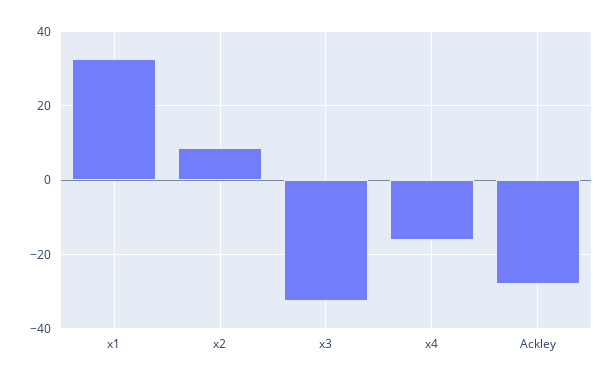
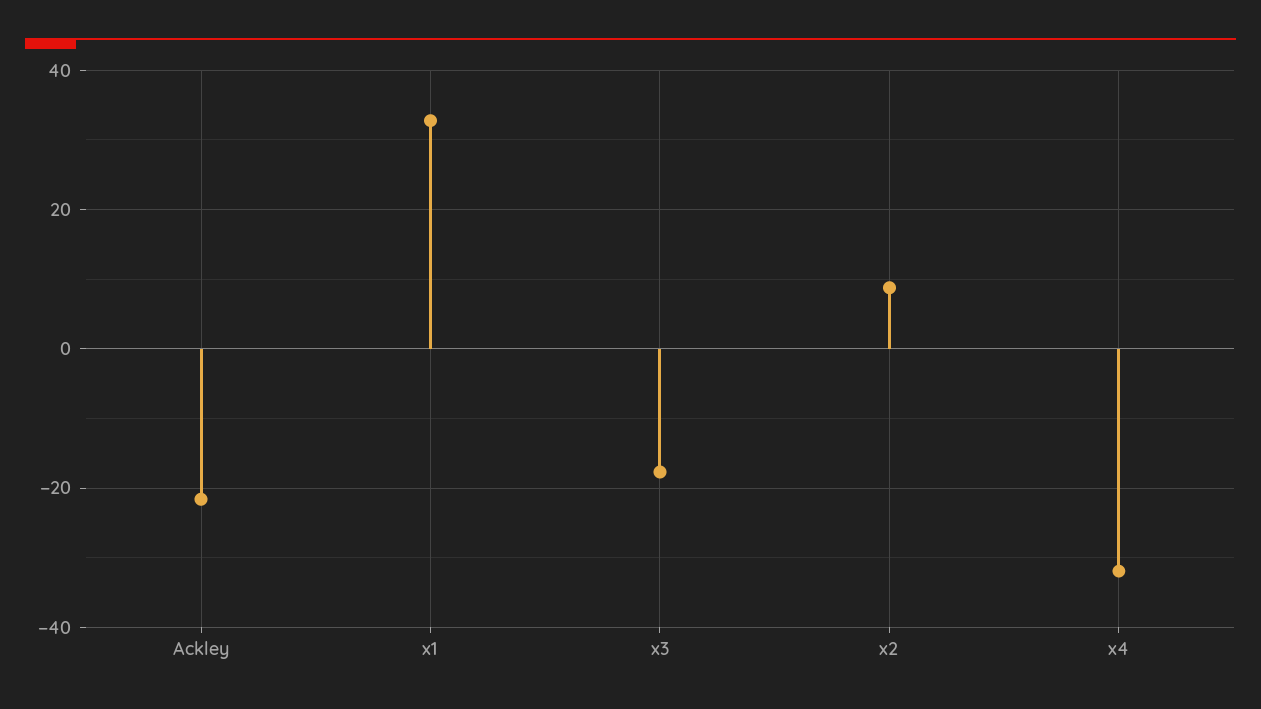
x3: -32 -> -18
x4: -16 -> -32
Ackley: -28 -> -22

